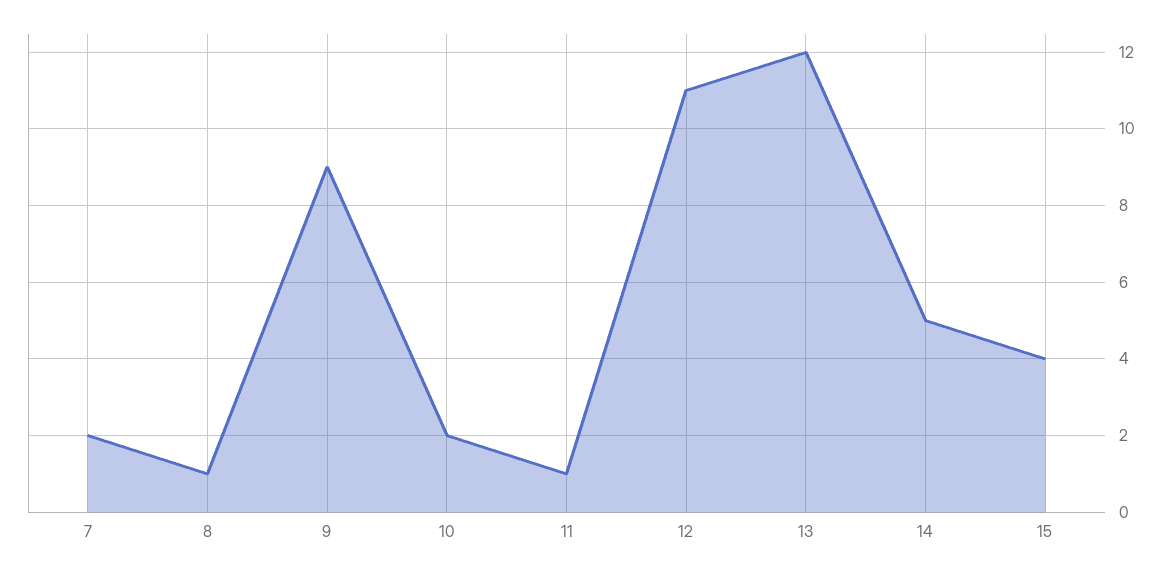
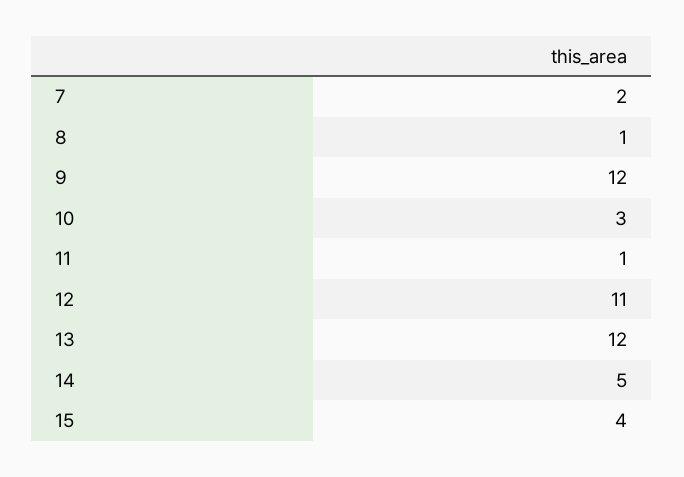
9: 9 -> 12
10: 2 -> 3

